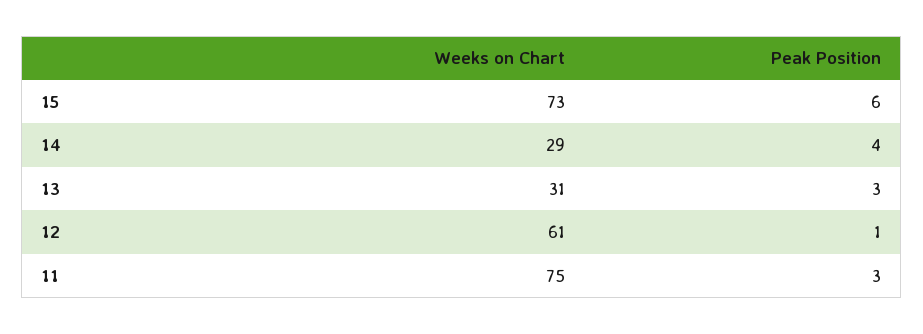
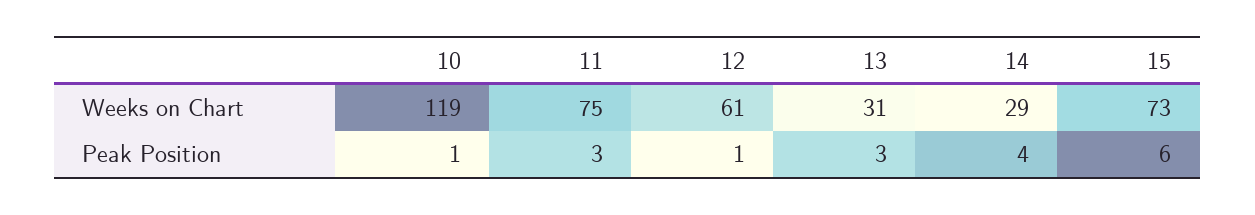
Weeks on Chart, 10: none -> 119
Peak Position, 10: none -> 1

